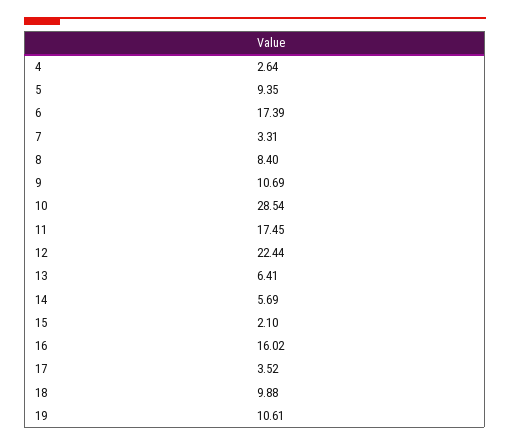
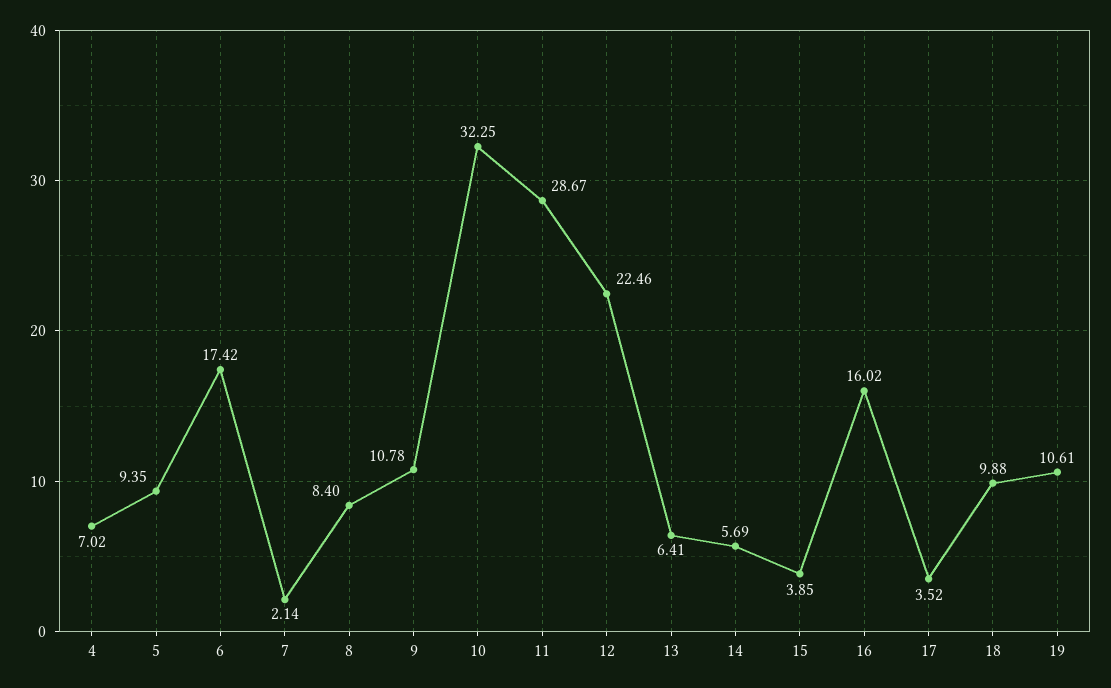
4: 2.64 -> 7.02
6: 17.39 -> 17.42
7: 3.31 -> 2.14
9: 10.69 -> 10.78
10: 28.54 -> 32.25
11: 17.45 -> 28.67
12: 22.44 -> 22.46
15: 2.1 -> 3.85

